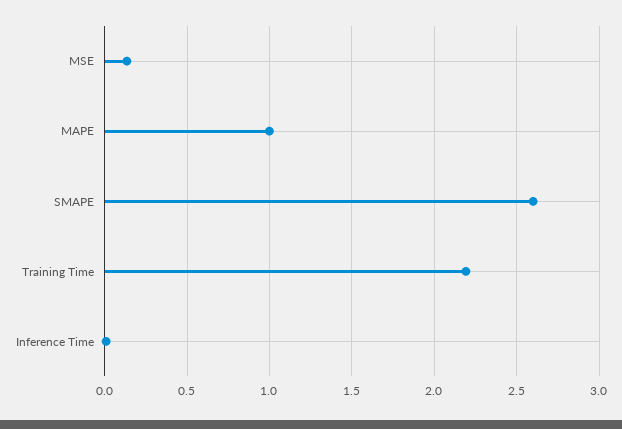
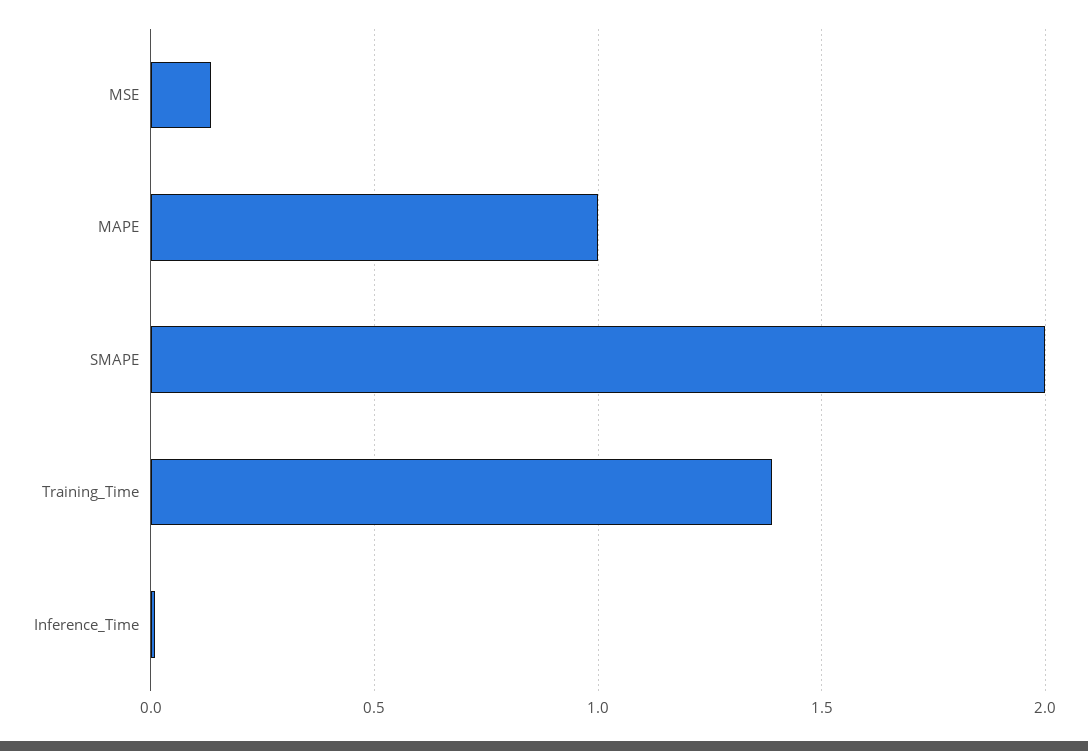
SMAPE: 2.6 -> 2
Training Time: 2.2 -> 1.4

